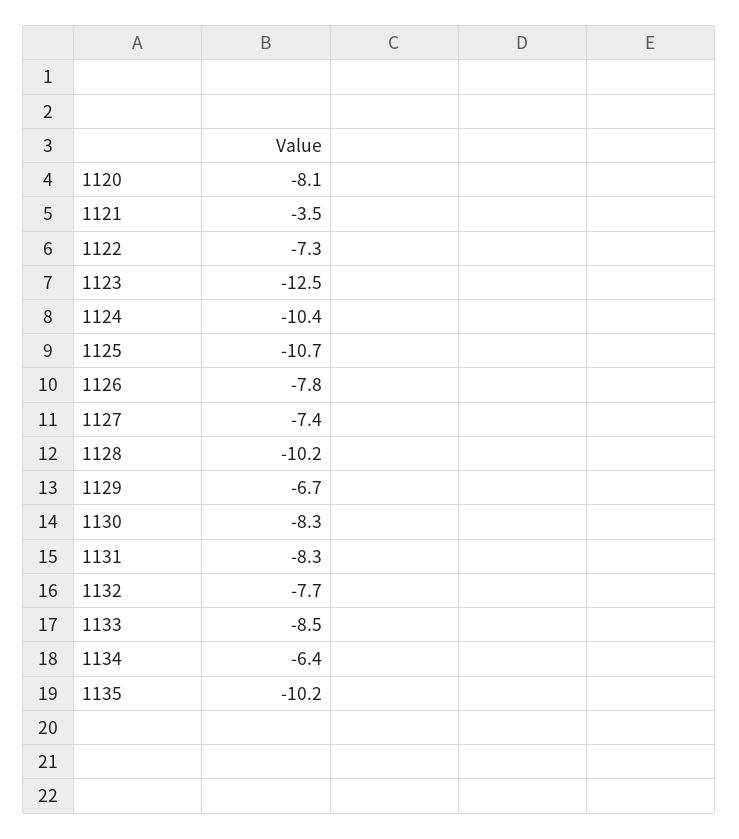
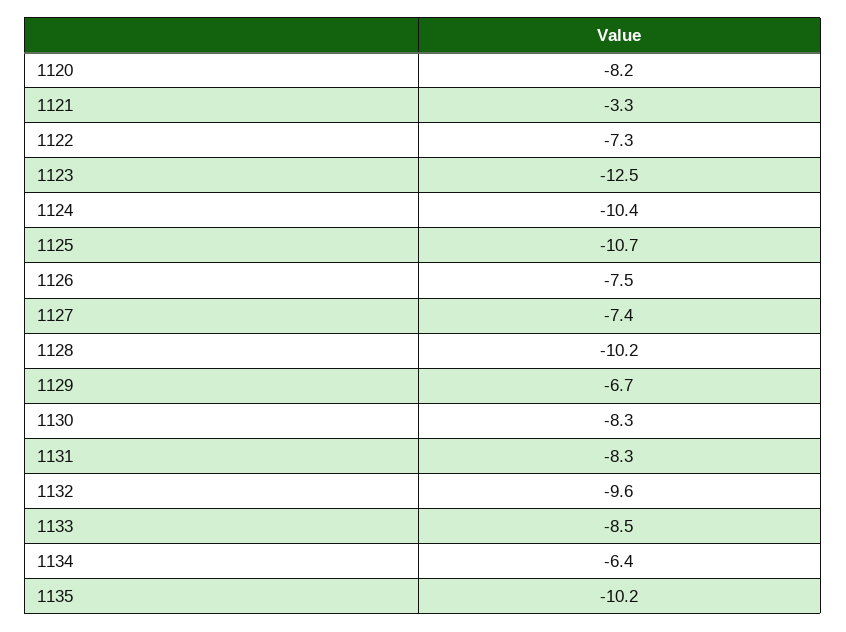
1120: -8.1 -> -8.2
1121: -3.5 -> -3.3
1126: -7.8 -> -7.5
1132: -7.7 -> -9.6

